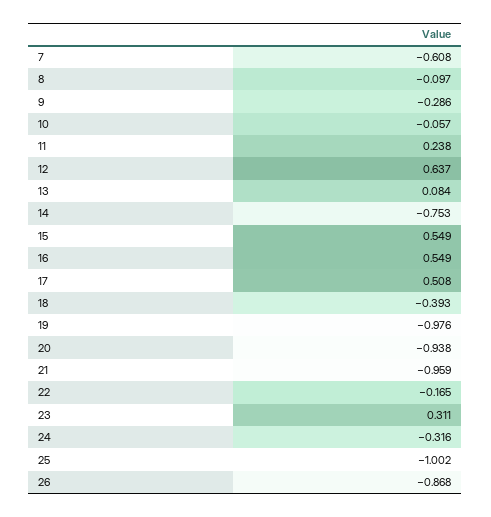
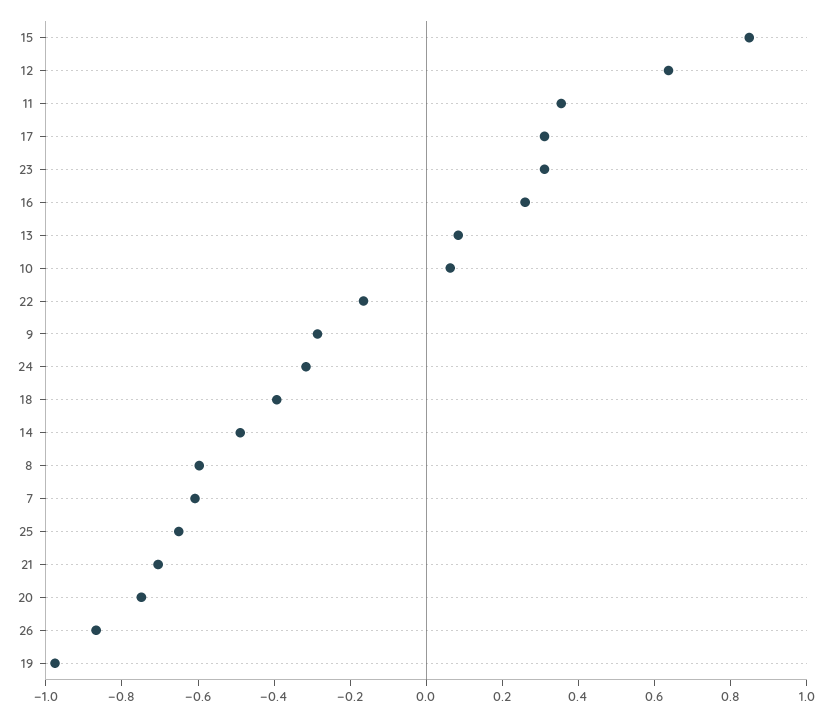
8: -0.097 -> -0.6
10: -0.057 -> 0.05
11: 0.238 -> 0.35
14: -0.753 -> -0.5
15: 0.549 -> 0.85
16: 0.549 -> 0.25
17: 0.508 -> 0.3
20: -0.938 -> -0.75
21: -0.959 -> -0.7
25: -1.002 -> -0.65

